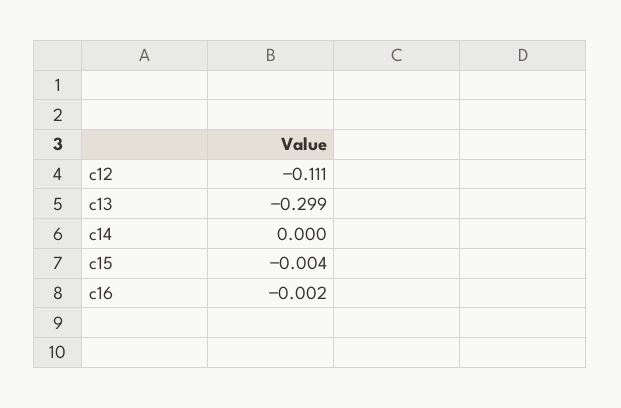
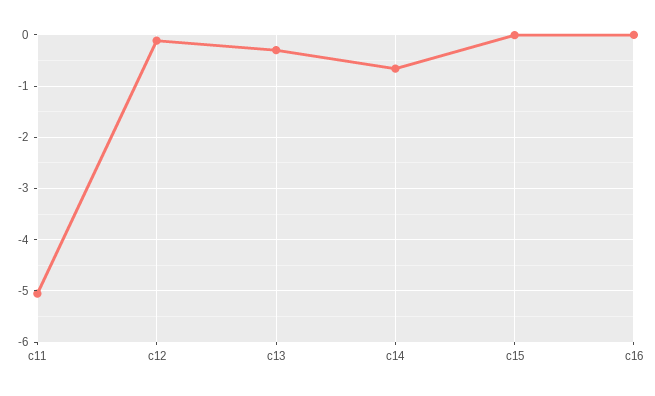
c14: 0 -> -0.6
c11: none -> -5

